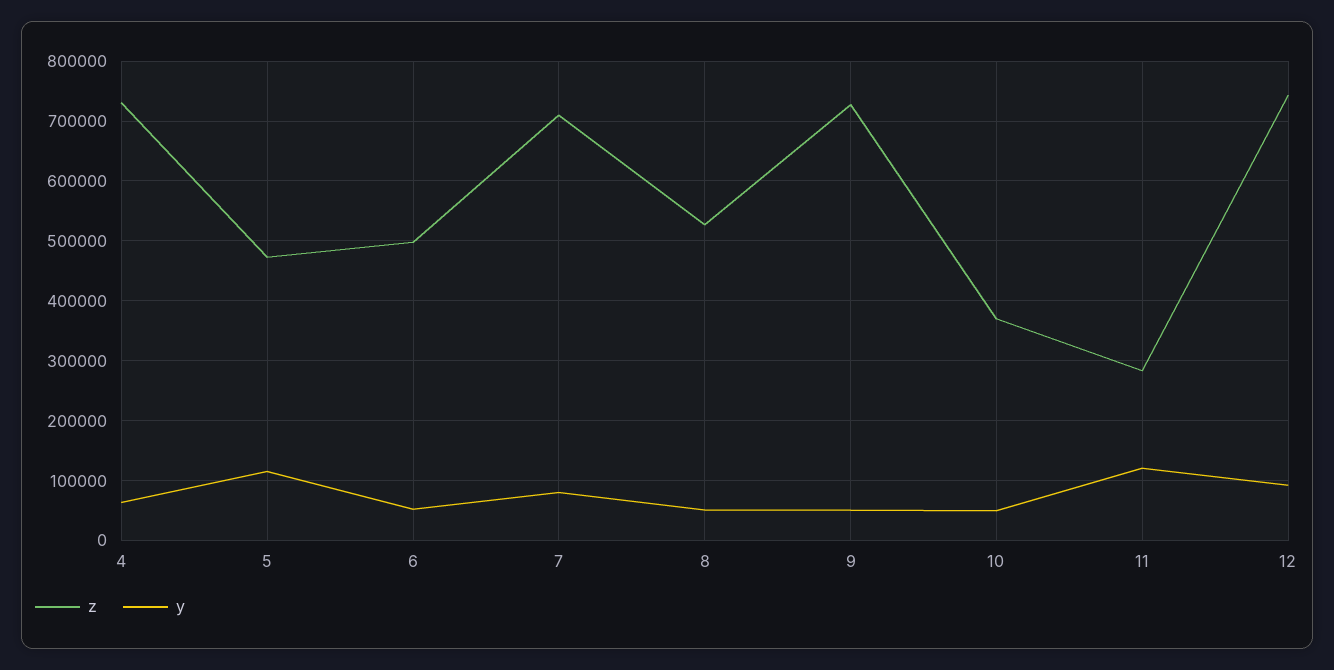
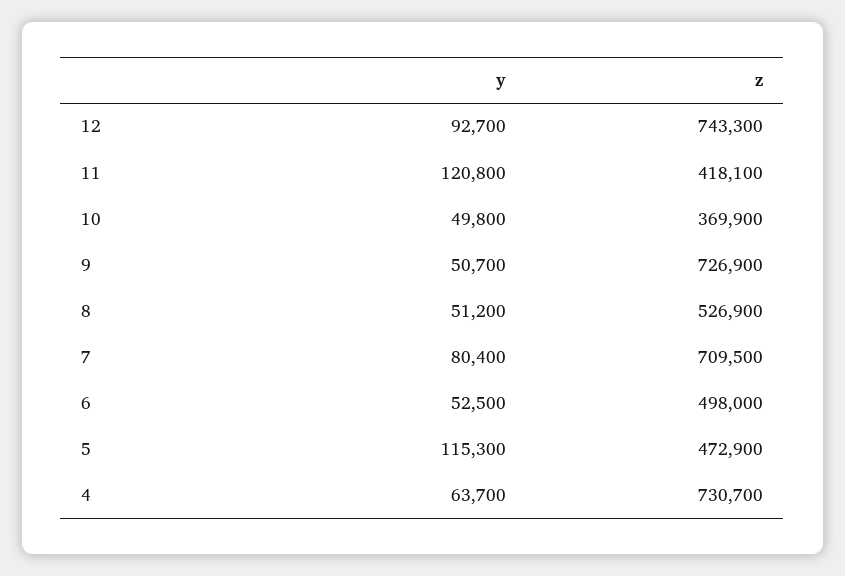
z, 11: 280000 -> 418100

